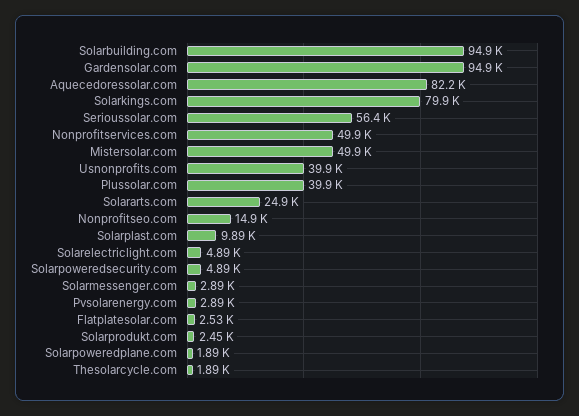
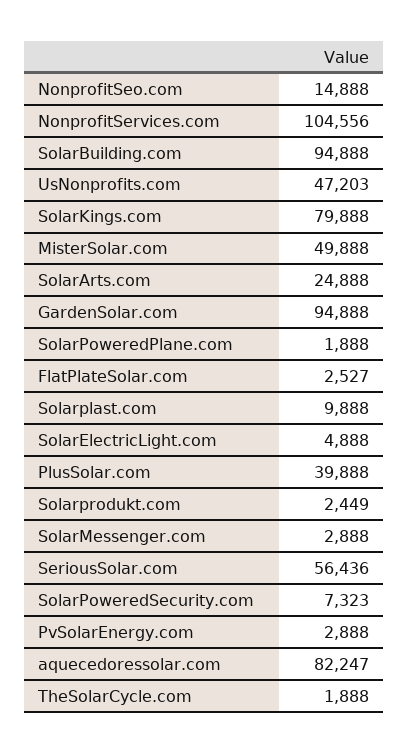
Nonprofitservices.com: 49900 -> 104556
Usnonprofits.com: 39900 -> 47203
Solarpoweredsecurity.com: 4890 -> 7323

